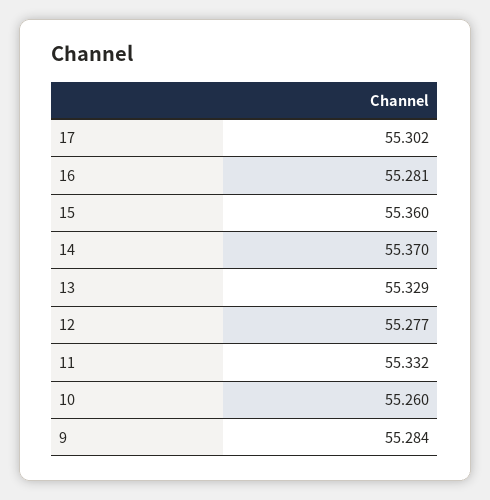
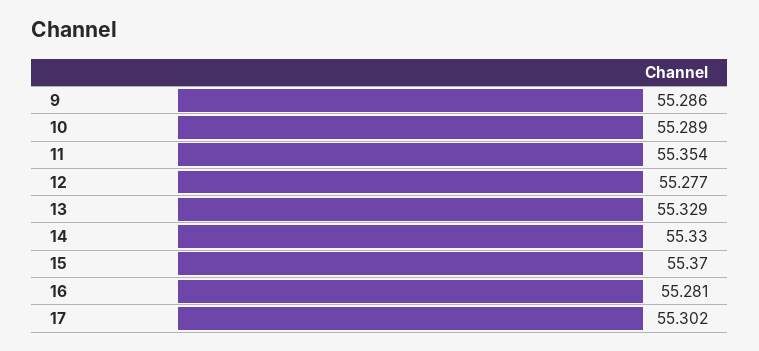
15: 55.36 -> 55.37
14: 55.37 -> 55.33
11: 55.332 -> 55.354
10: 55.26 -> 55.289
9: 55.284 -> 55.286

